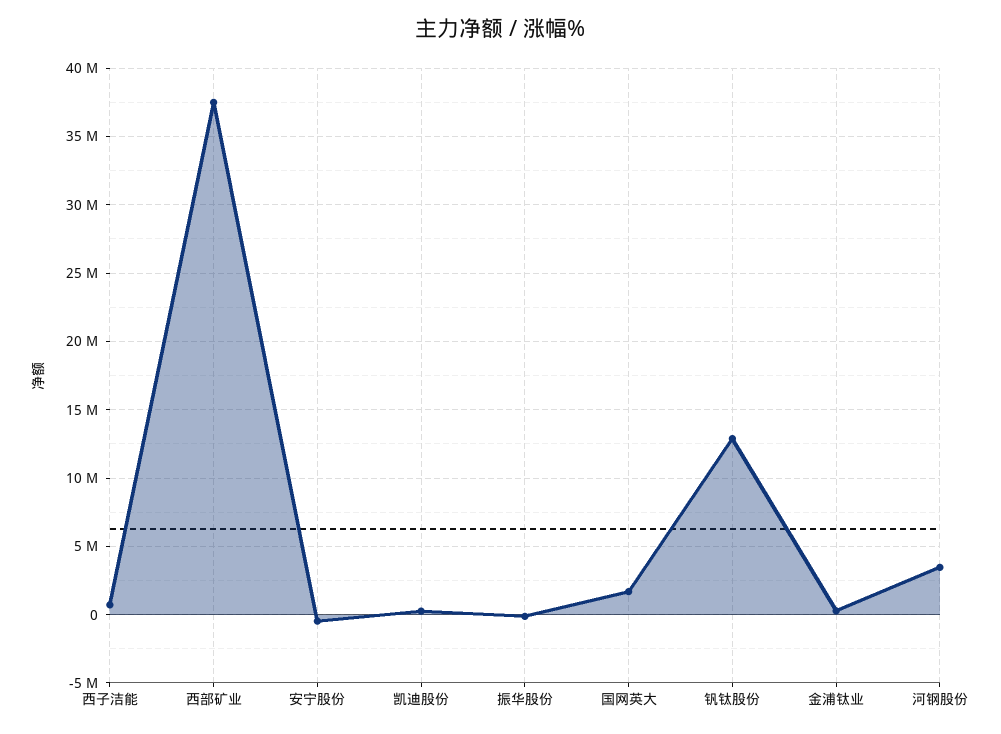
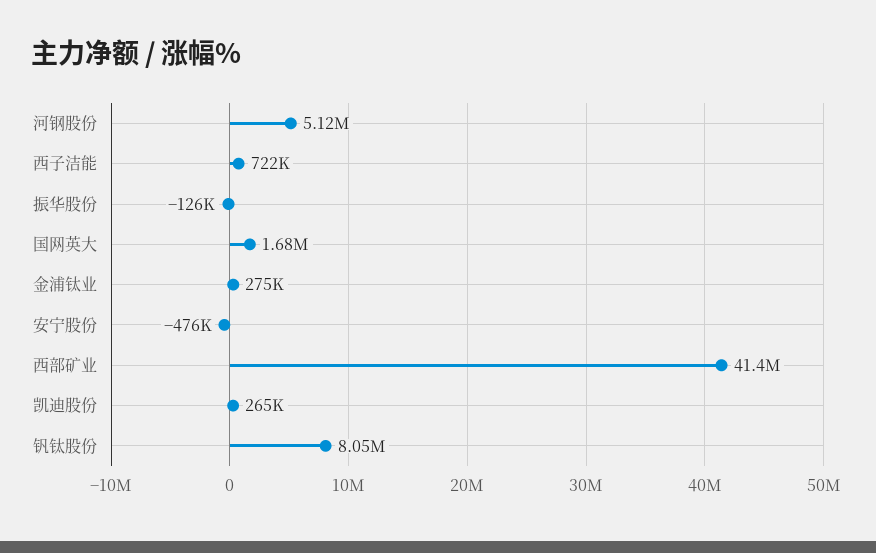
西部矿业: 37500000 -> 41400000
钒钛股份: 13000000 -> 8050000
河钢股份: 3500000 -> 5120000

